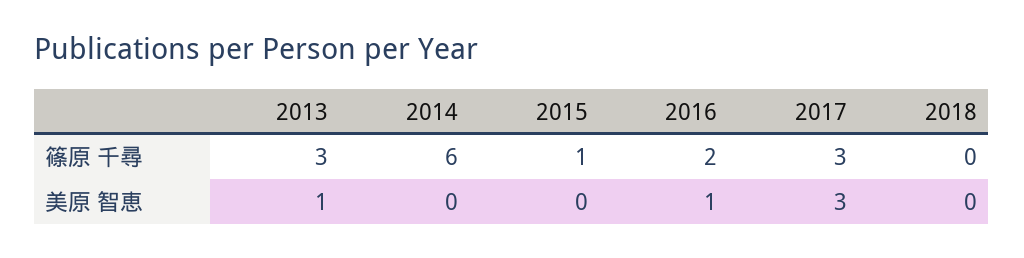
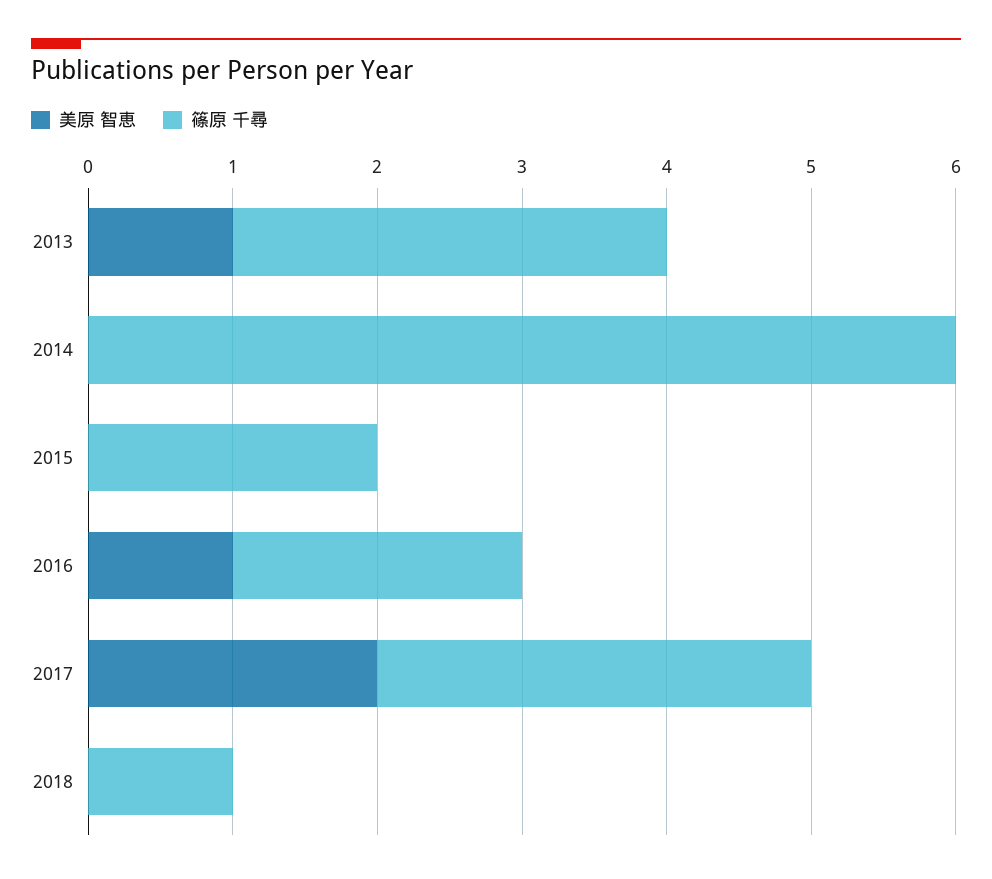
篠原 千尋, 2015: 1 -> 2
篠原 千尋, 2018: 0 -> 1
美原 智恵, 2017: 3 -> 2

